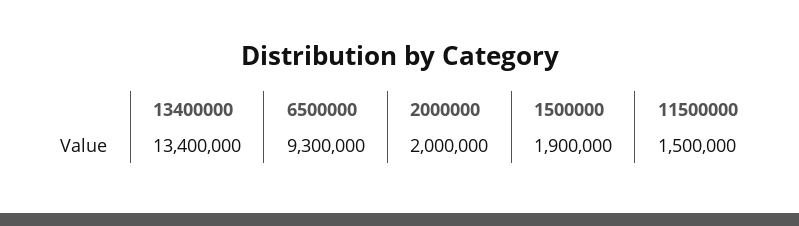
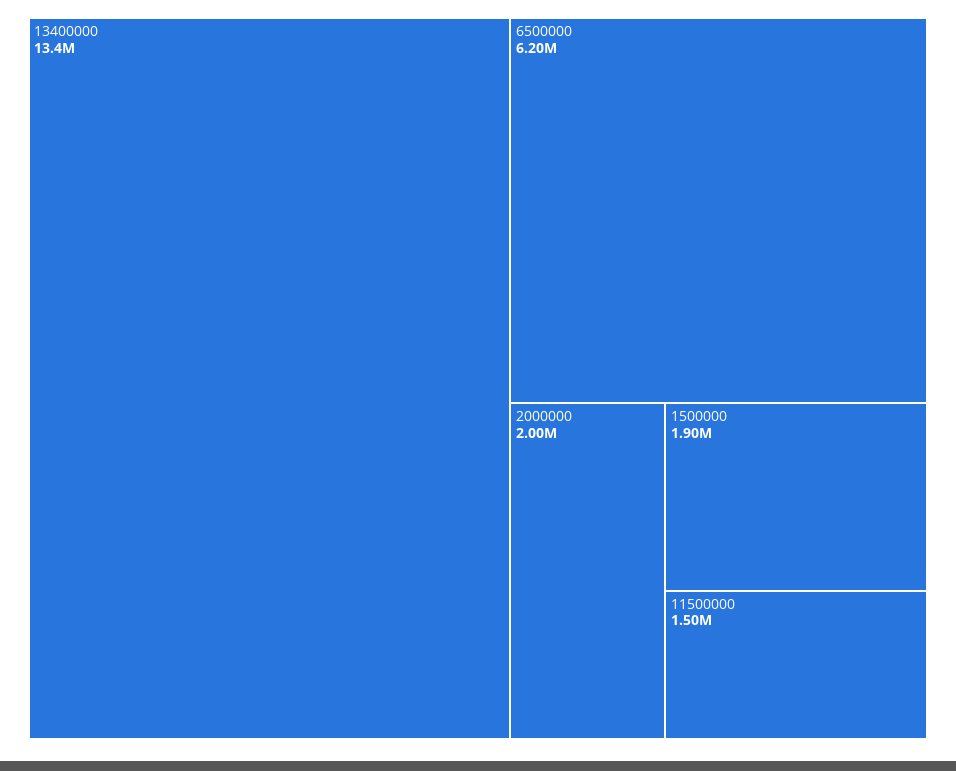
6500000: 9300000 -> 6200000

